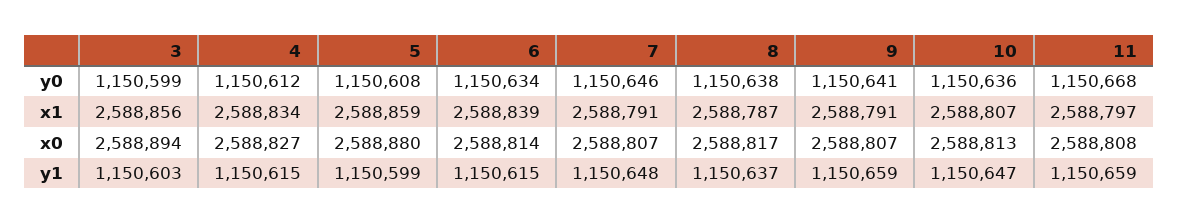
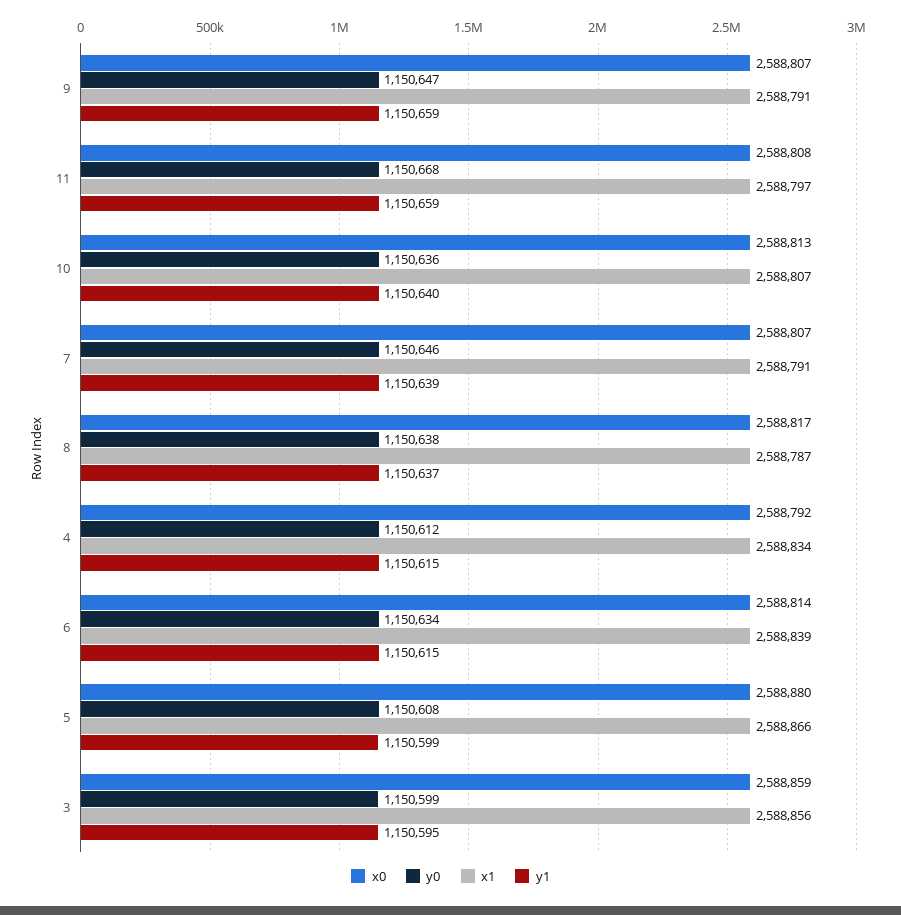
y0, 9: 1150641 -> 1150647
x1, 5: 2588859 -> 2588866
x0, 3: 2588894 -> 2588859
x0, 4: 2588827 -> 2588792
y1, 3: 1150603 -> 1150595
y1, 7: 1150648 -> 1150639
y1, 10: 1150647 -> 1150640

